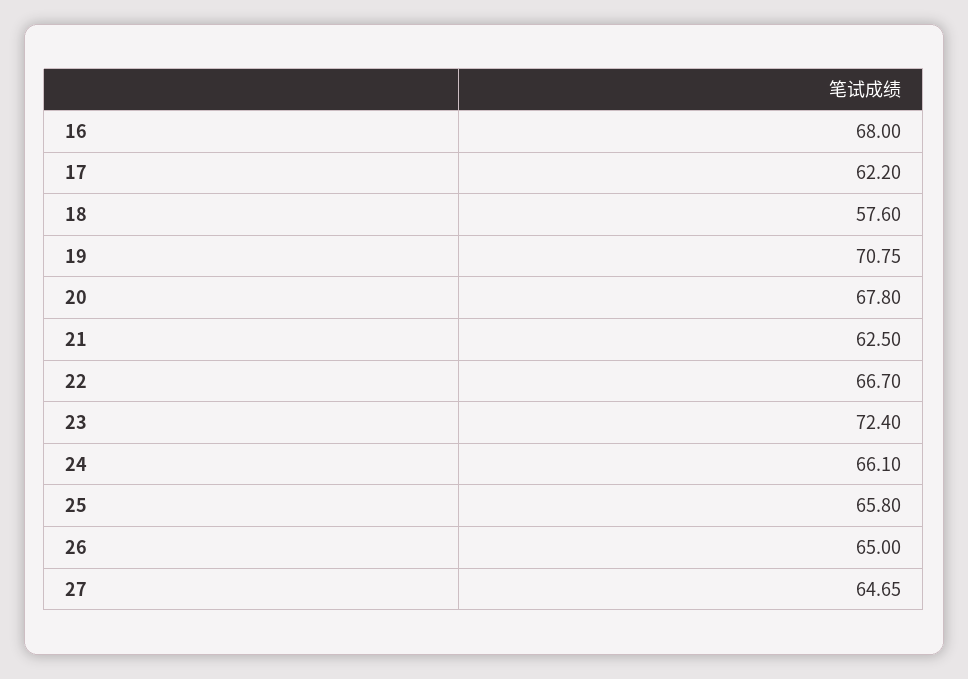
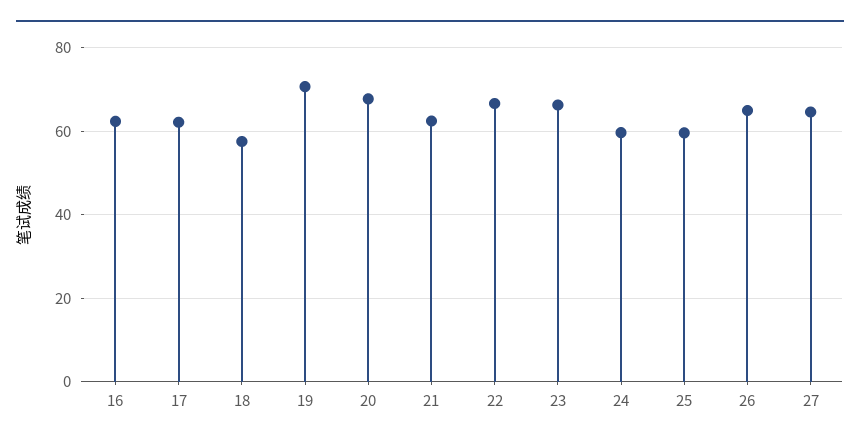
16: 68 -> 62
23: 72.4 -> 66
24: 66.1 -> 60
25: 65.8 -> 60

